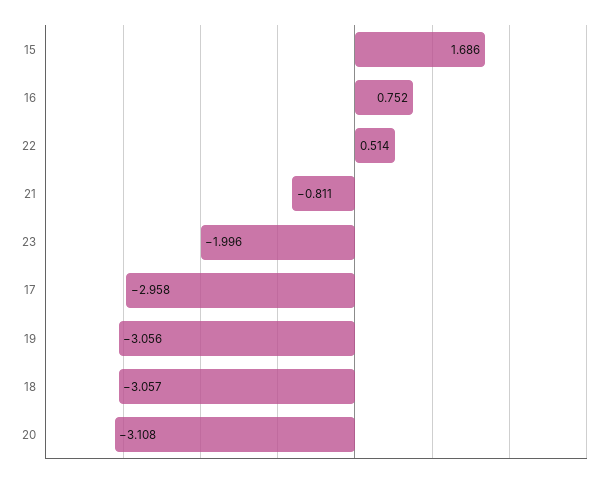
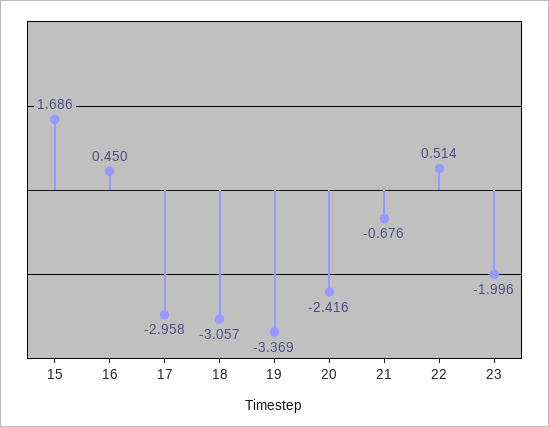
16: 0.752 -> 0.45
21: -0.811 -> -0.676
19: -3.056 -> -3.369
20: -3.108 -> -2.416

